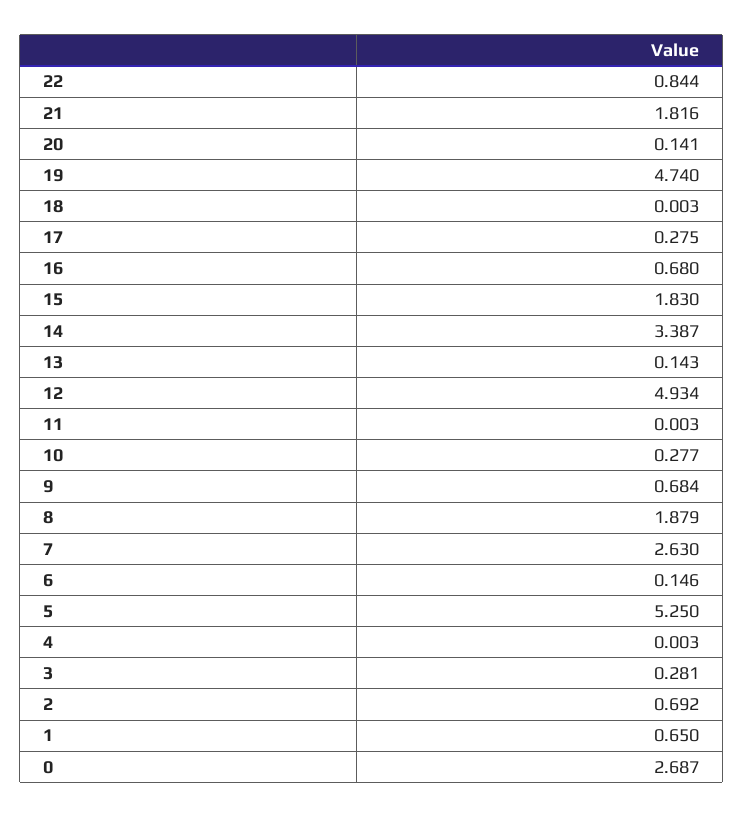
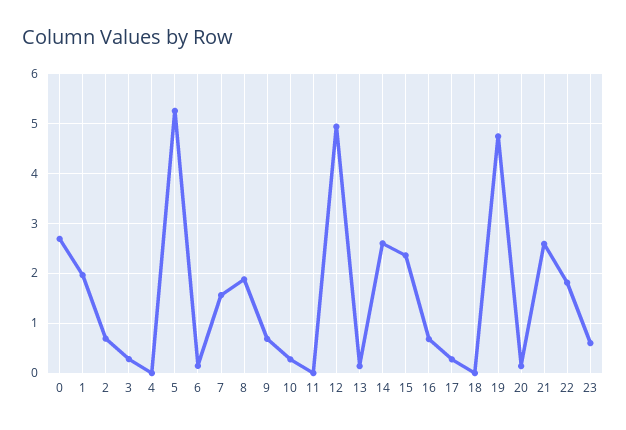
22: 0.844 -> 1.8
21: 1.816 -> 2.6
15: 1.83 -> 2.4
14: 3.387 -> 2.6
7: 2.63 -> 1.6
1: 0.65 -> 2
23: none -> 0.6

